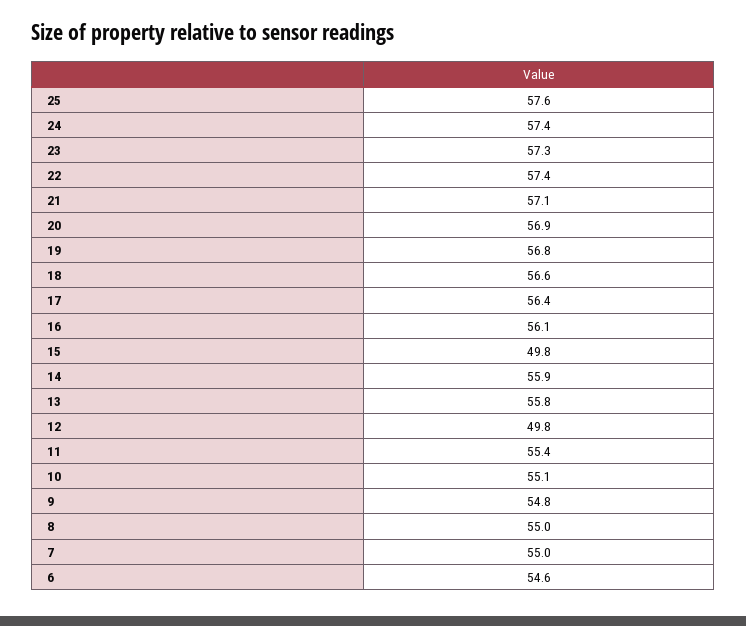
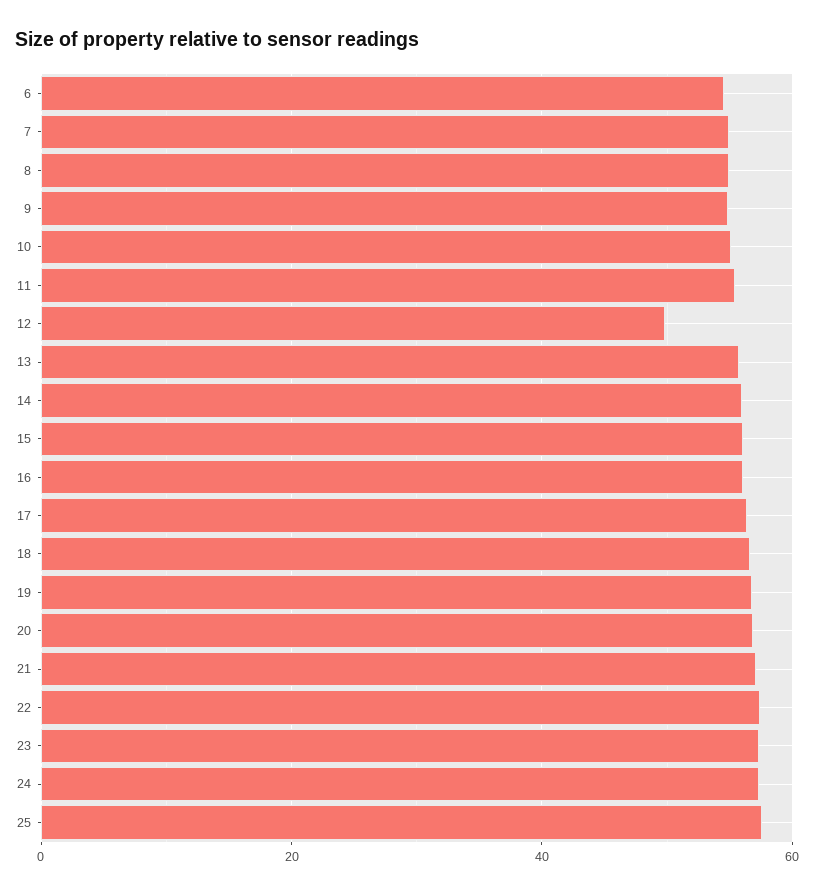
15: 49.8 -> 56

